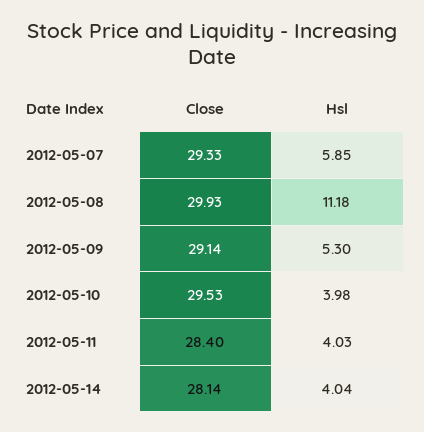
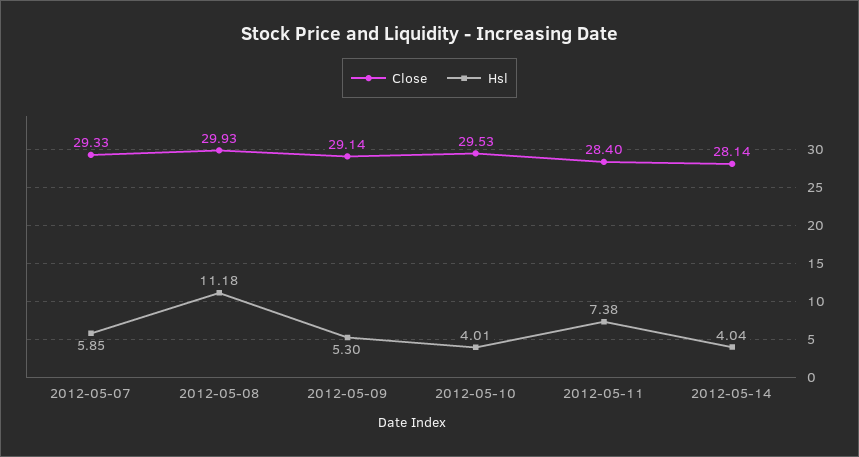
Hsl, 2012-05-10: 3.98 -> 4.01
Hsl, 2012-05-11: 4.03 -> 7.38

